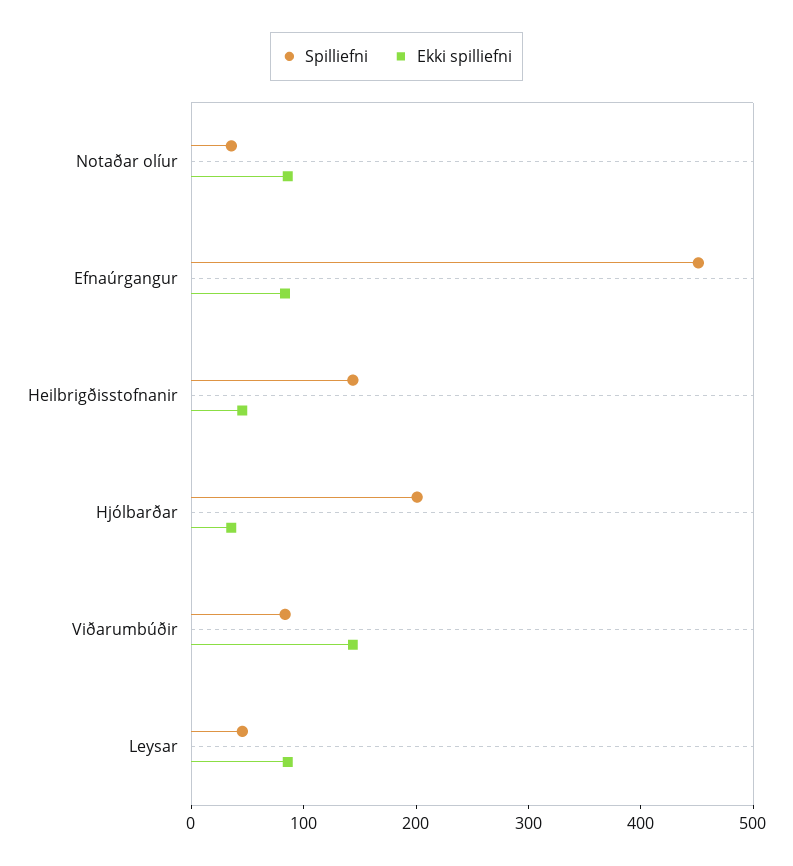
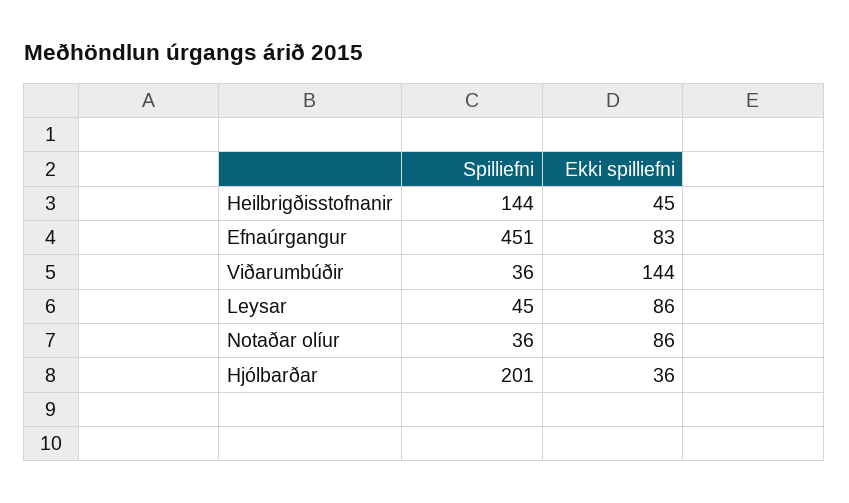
Spilliefni, Viðarumbúðir: 80 -> 36

